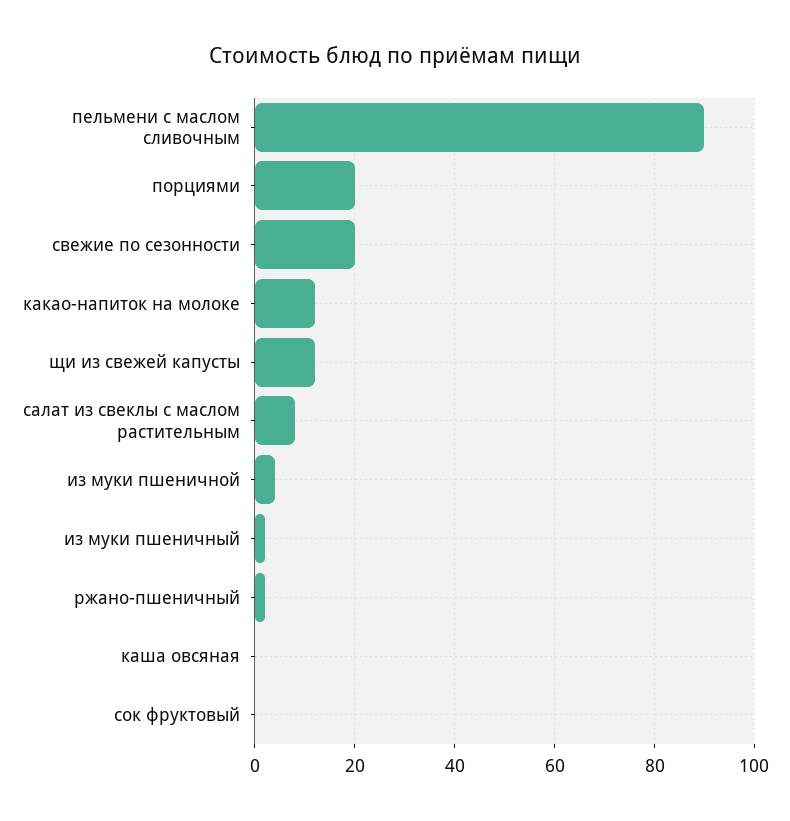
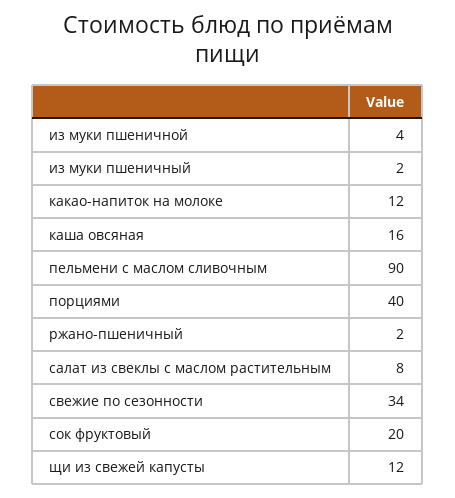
порциями: 20 -> 40
свежие по сезонности: 20 -> 34
каша овсяная: 0 -> 16
сок фруктовый: 0 -> 20

